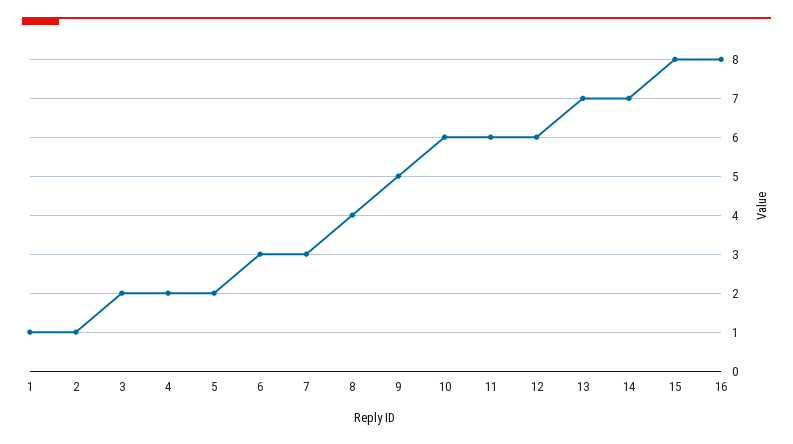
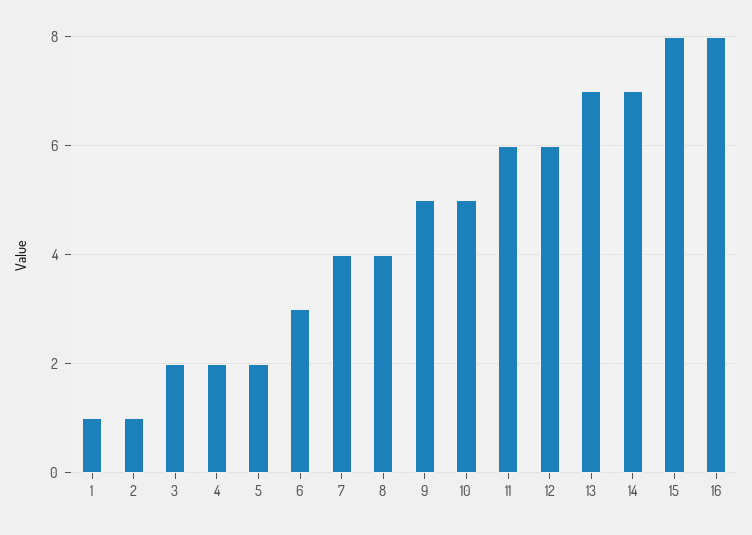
7: 3 -> 4
10: 6 -> 5

